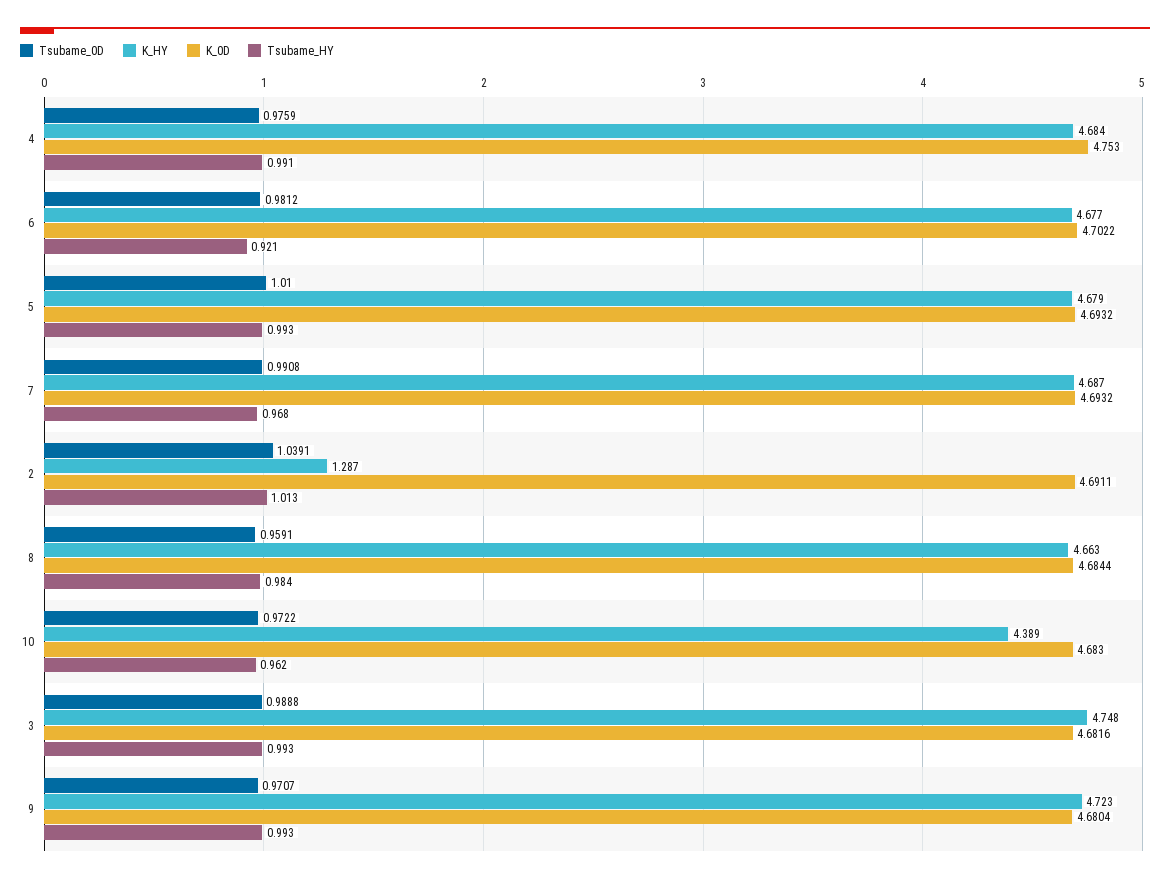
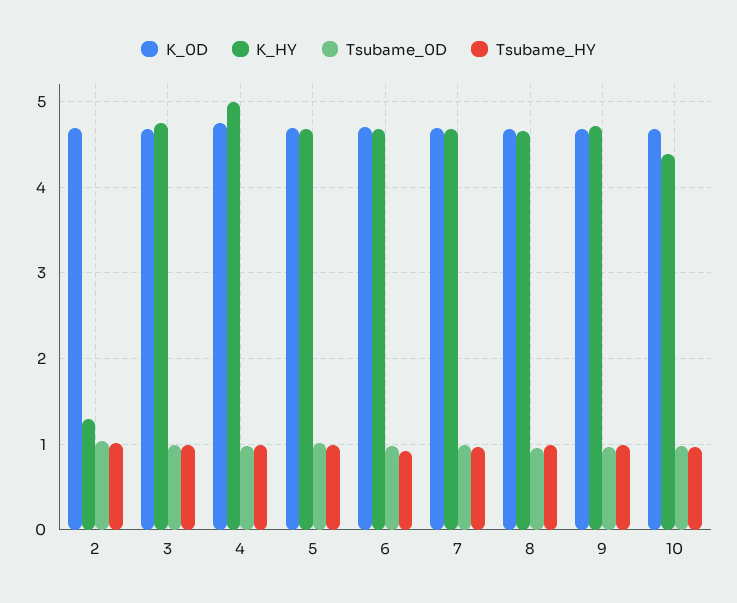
K_HY, 4: 4.684 -> 5

